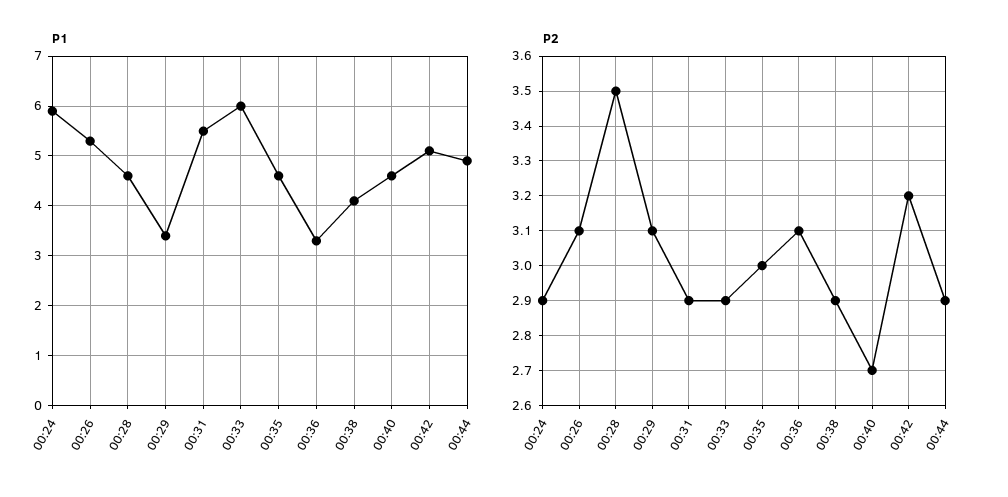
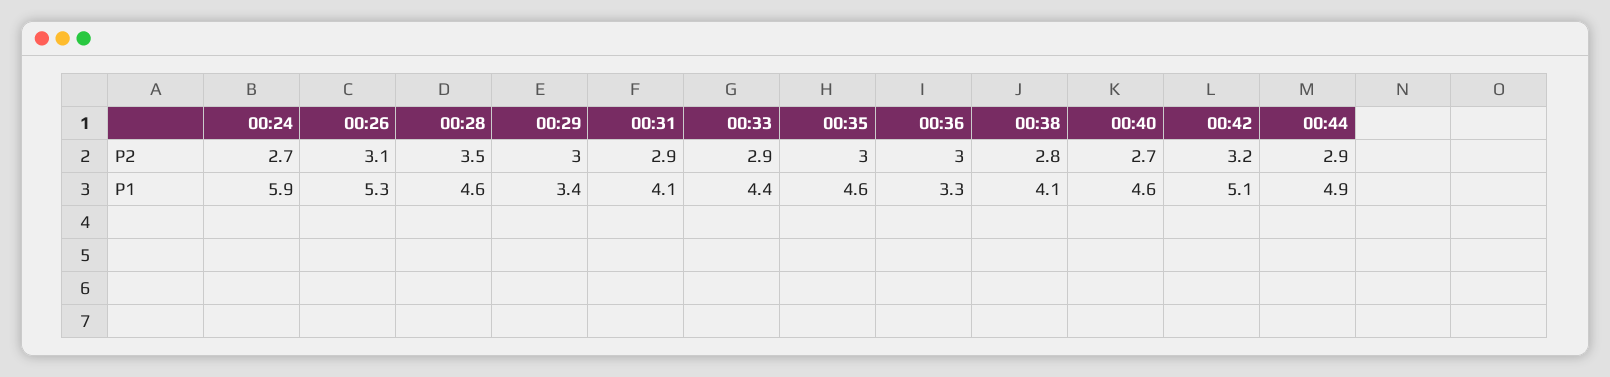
P1, 00:31: 5.5 -> 4.1
P1, 00:33: 6 -> 4.4
P2, 00:24: 2.9 -> 2.7
P2, 00:29: 3.1 -> 3
P2, 00:36: 3.1 -> 3
P2, 00:38: 2.9 -> 2.8

